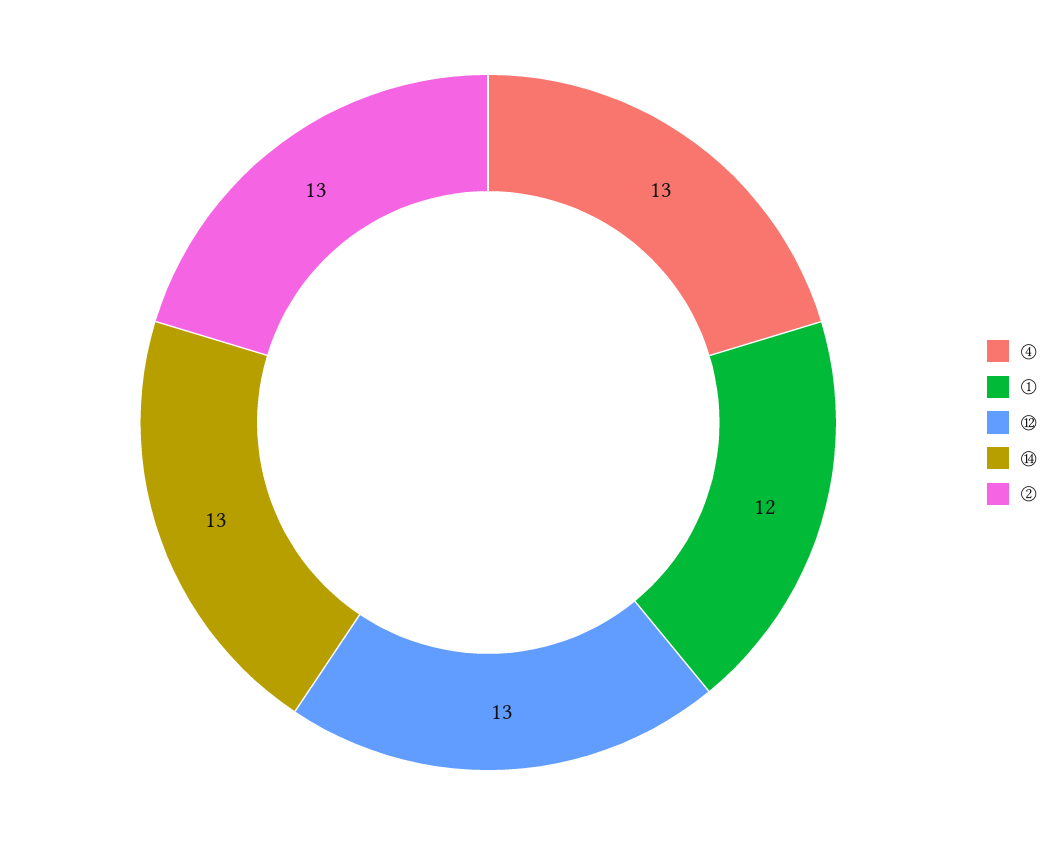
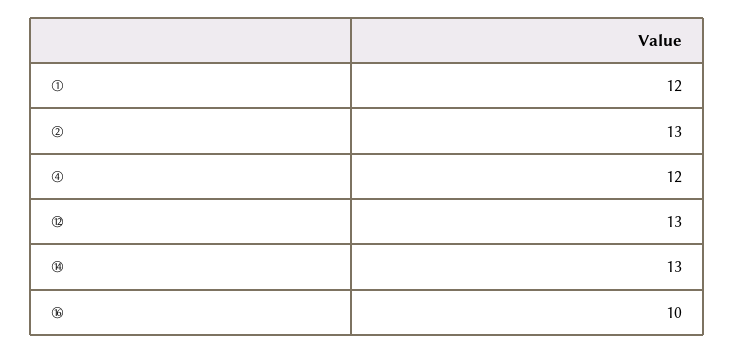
④: 13 -> 12
⑯: none -> 10

